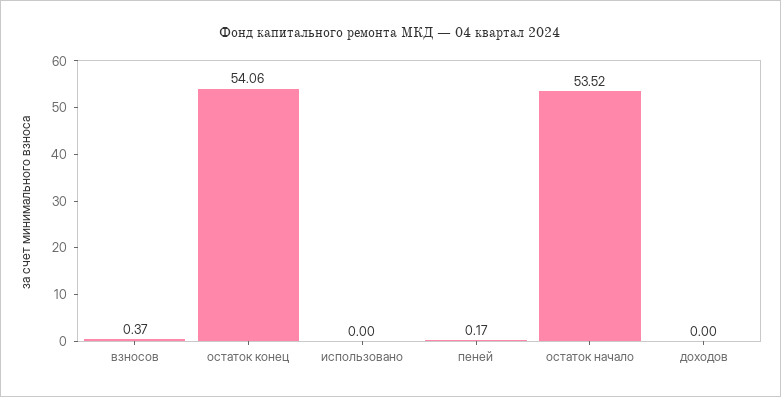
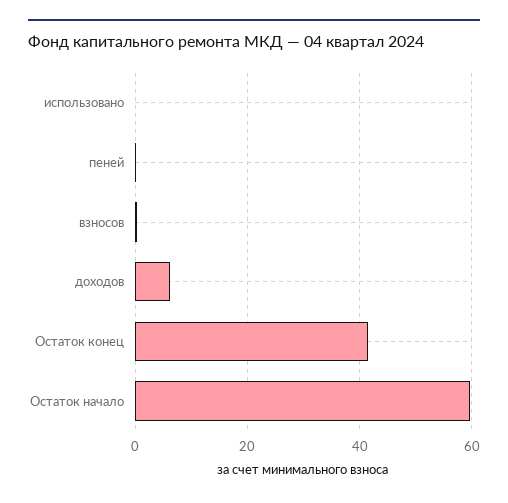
остаток конец: 54.06 -> 42
остаток начало: 53.52 -> 60
доходов: 0 -> 6

